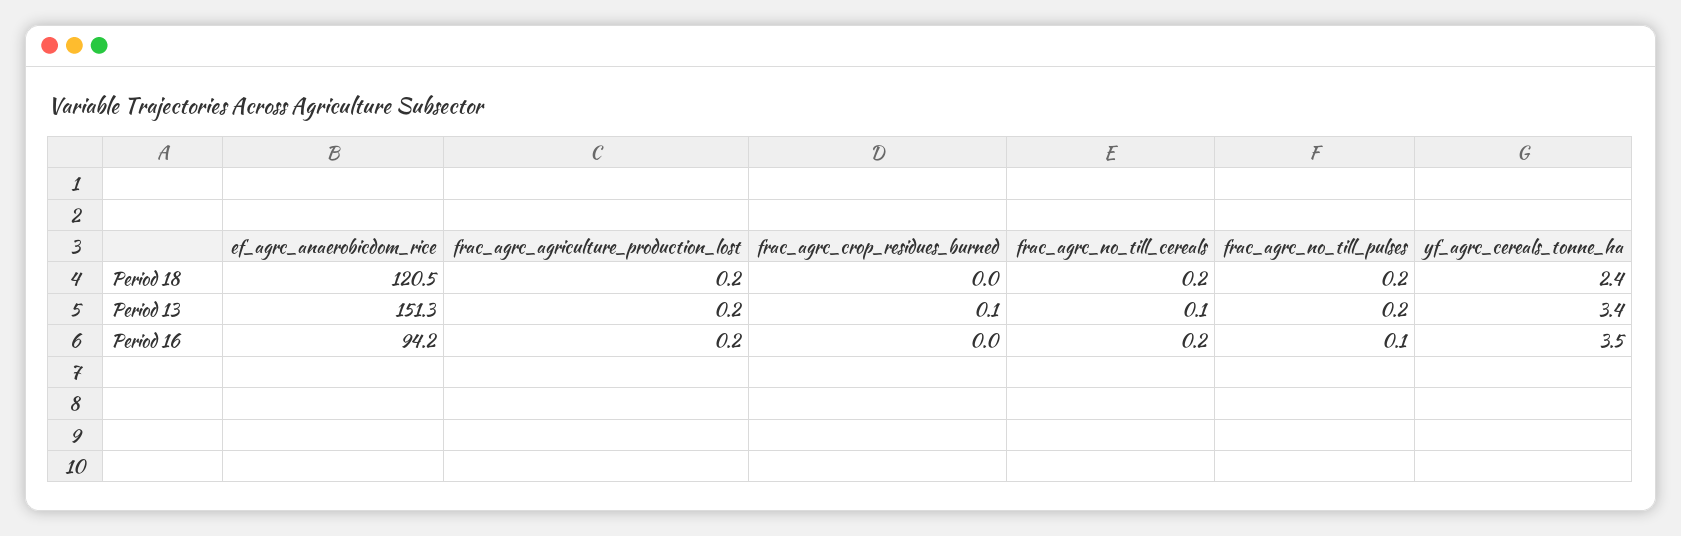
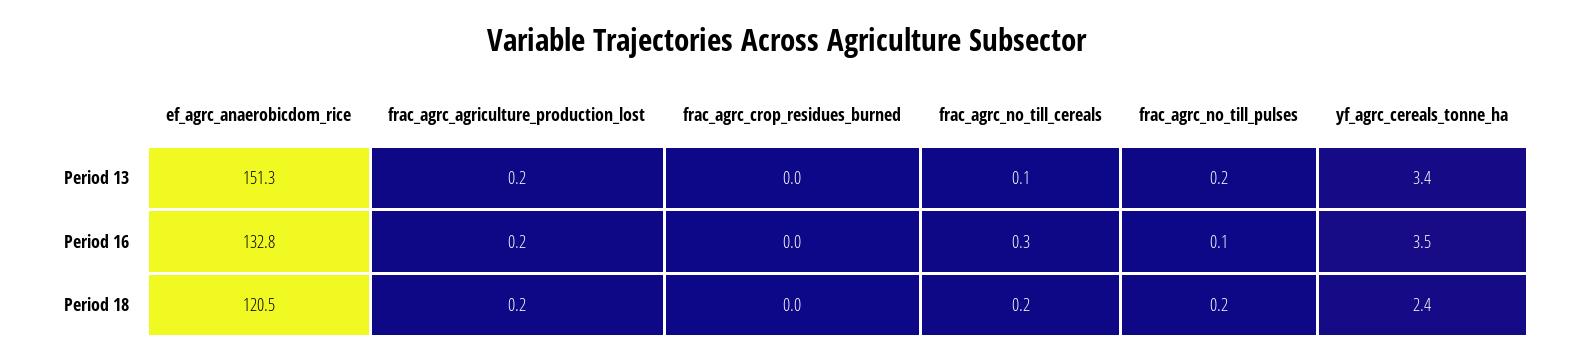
frac_agrc_crop_residues_burned, Period 13: 0.1 -> 0
ef_agrc_anaerobicdom_rice, Period 16: 94.2 -> 132.8
frac_agrc_no_till_cereals, Period 16: 0.2 -> 0.3

